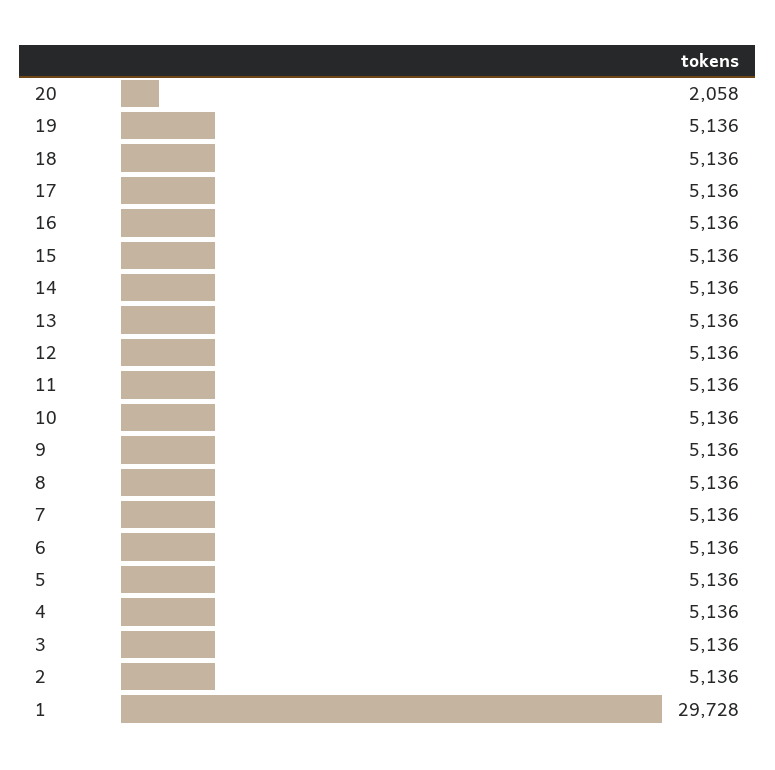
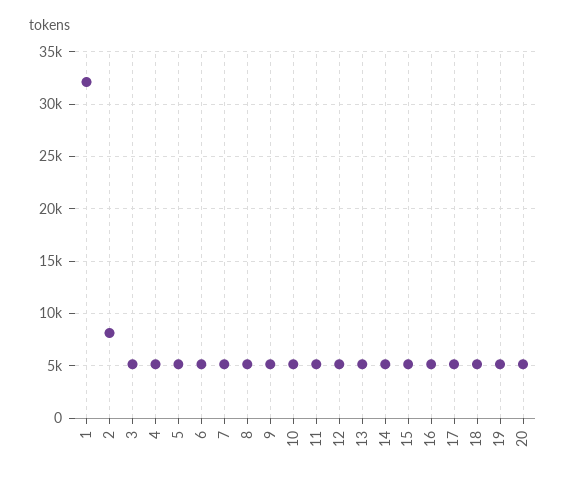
20: 2058 -> 5000
2: 5136 -> 8000
1: 29728 -> 32000

